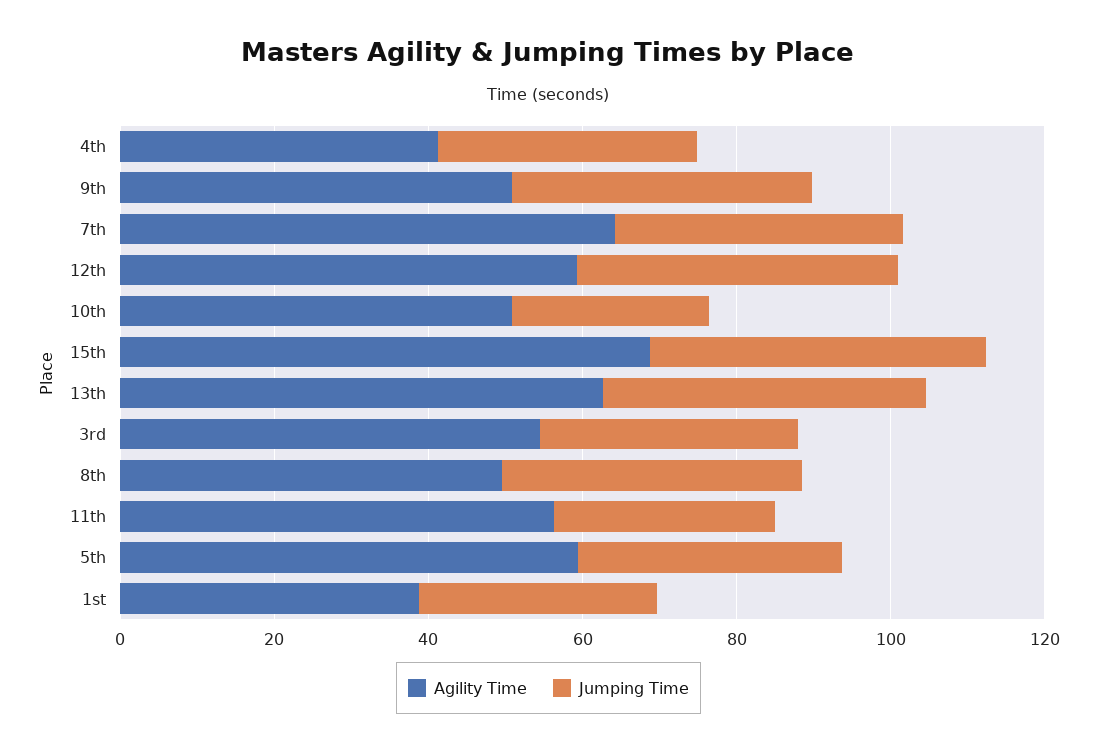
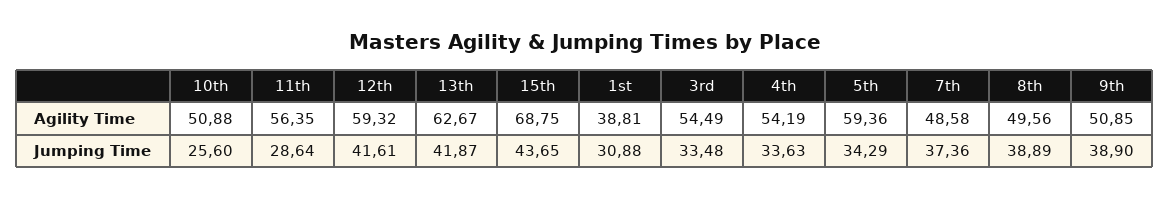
Agility Time, 4th: 40 -> 54.19
Agility Time, 7th: 65 -> 48.58

